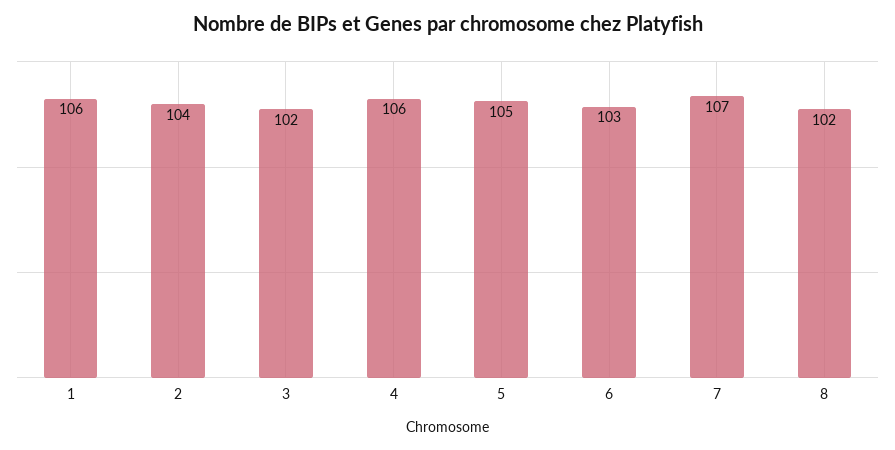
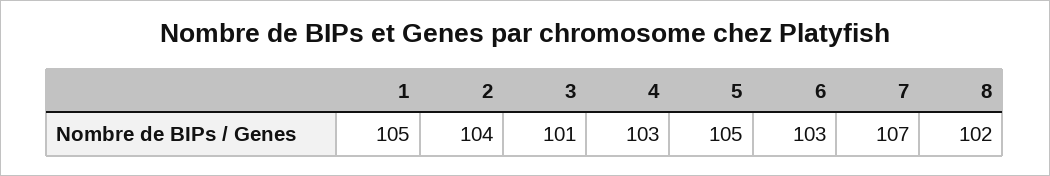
1: 106 -> 105
3: 102 -> 101
4: 106 -> 103

